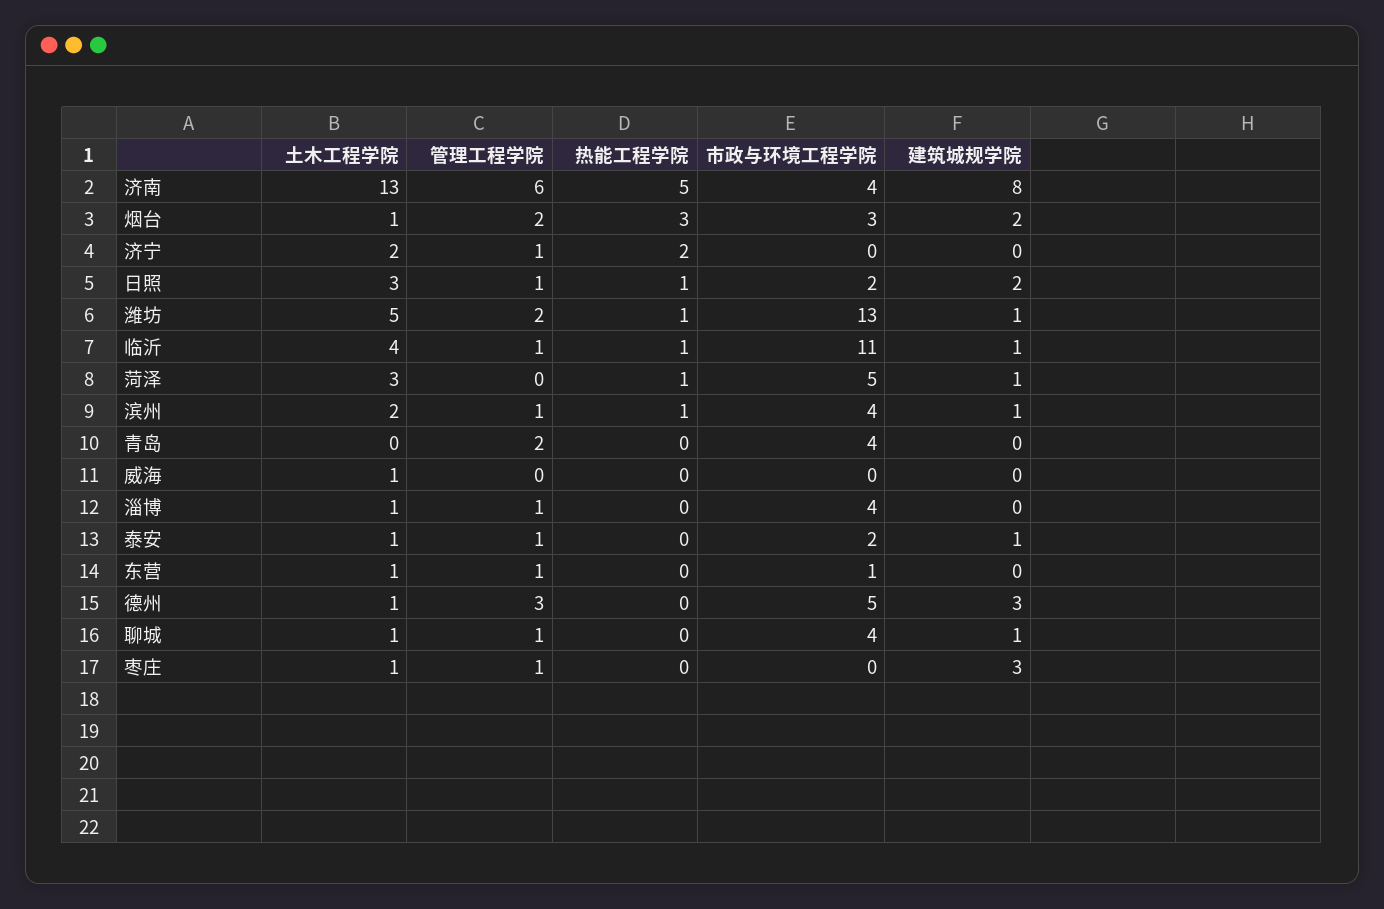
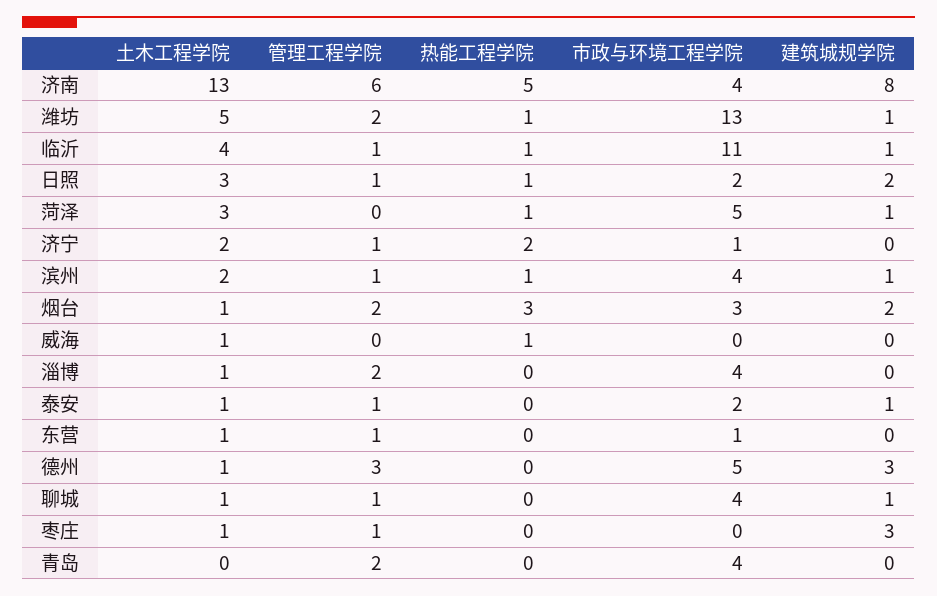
市政与环境工程学院, 济宁: 0 -> 1
热能工程学院, 威海: 0 -> 1
管理工程学院, 淄博: 1 -> 2

